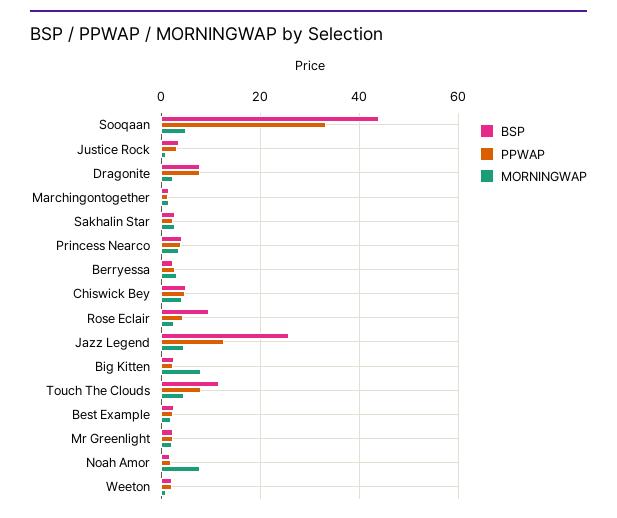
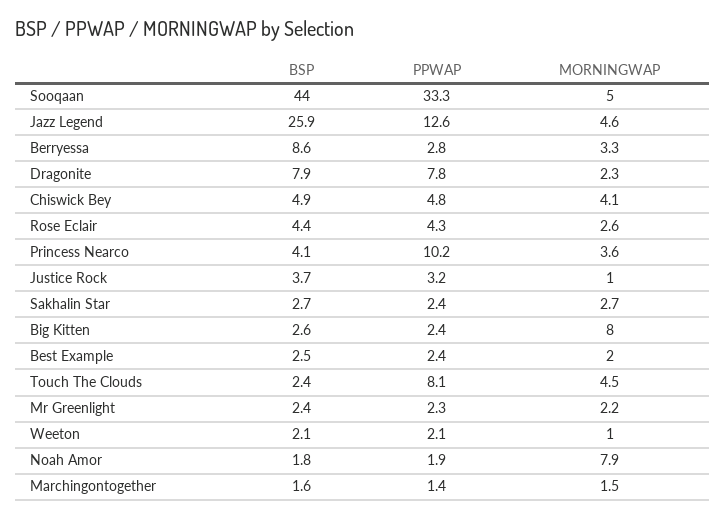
PPWAP, Princess Nearco: 4 -> 10.2
BSP, Berryessa: 2 -> 8.6
BSP, Rose Eclair: 10 -> 4.4
BSP, Touch The Clouds: 12 -> 2.4

